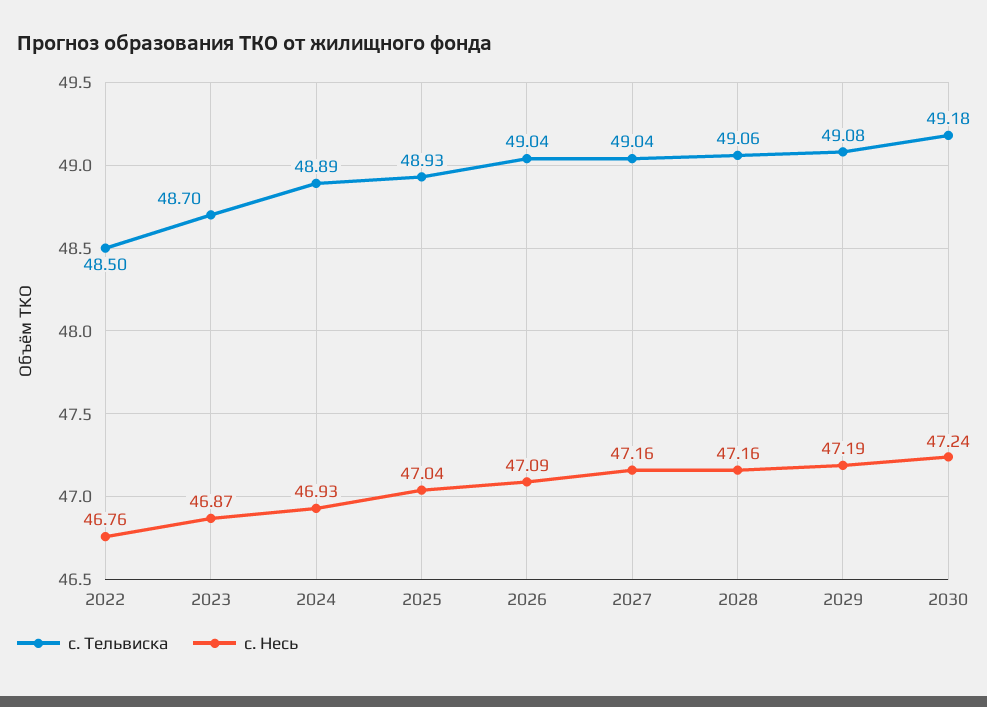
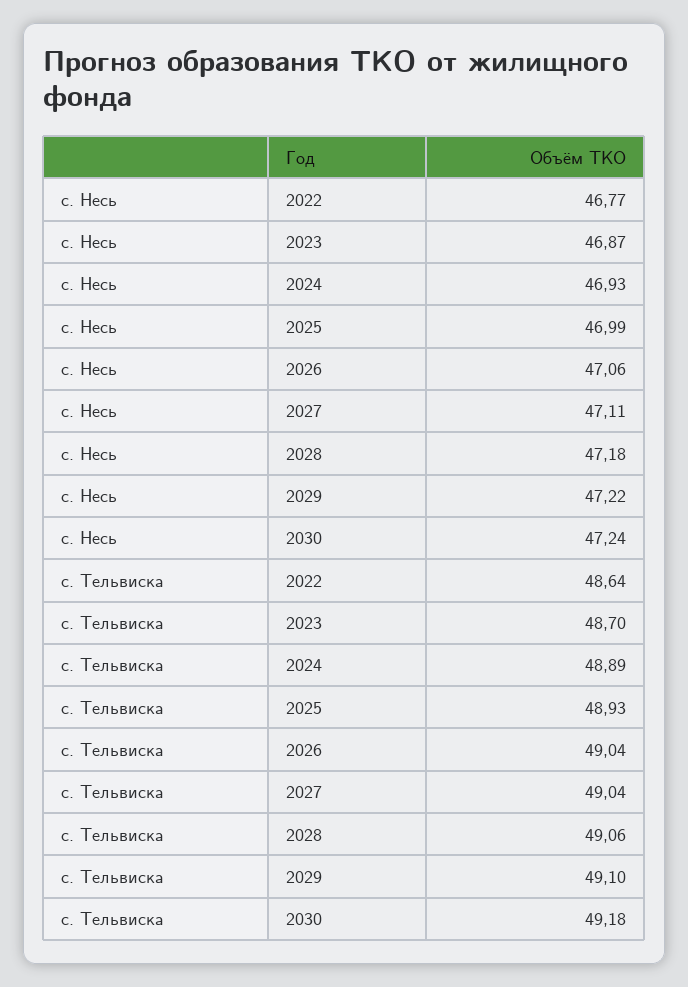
с. Тельвиска, 2022: 48.5 -> 48.64
с. Несь, 2022: 46.76 -> 46.77
с. Несь, 2025: 47.04 -> 46.99
с. Несь, 2026: 47.09 -> 47.06
с. Несь, 2027: 47.16 -> 47.11
с. Несь, 2028: 47.16 -> 47.18
с. Тельвиска, 2029: 49.08 -> 49.1
с. Несь, 2029: 47.19 -> 47.22

